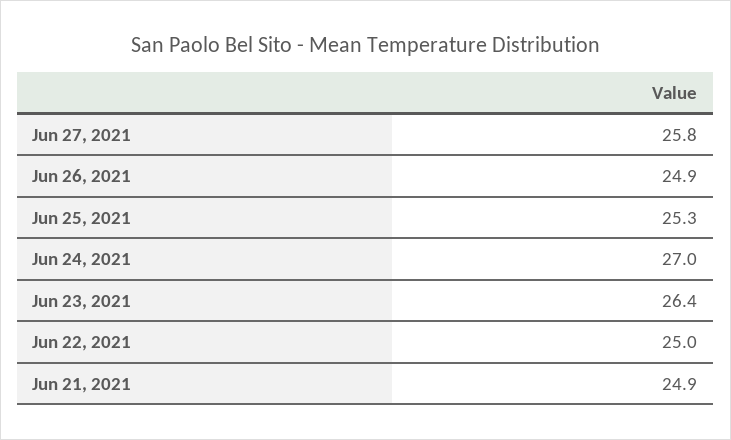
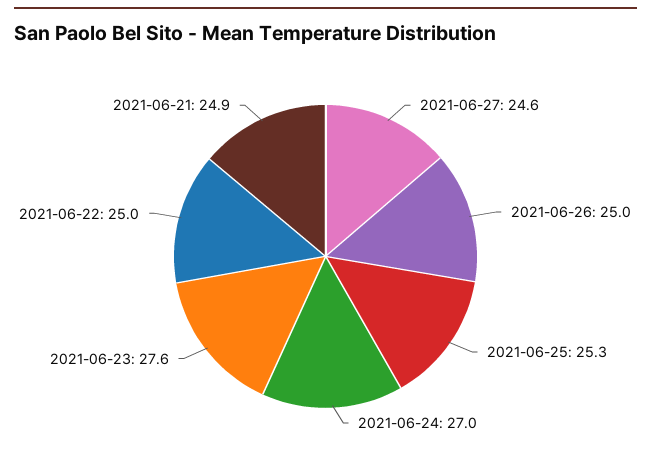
Jun 27, 2021: 25.8 -> 24.6
Jun 26, 2021: 24.9 -> 25
Jun 23, 2021: 26.4 -> 27.6

